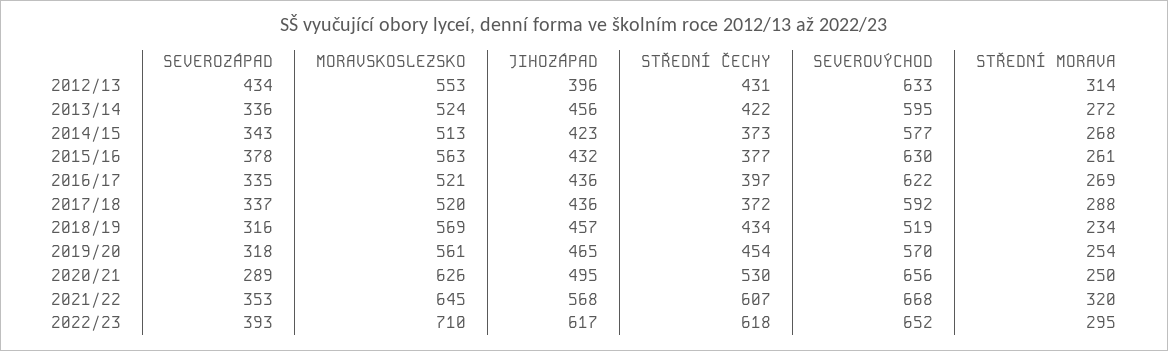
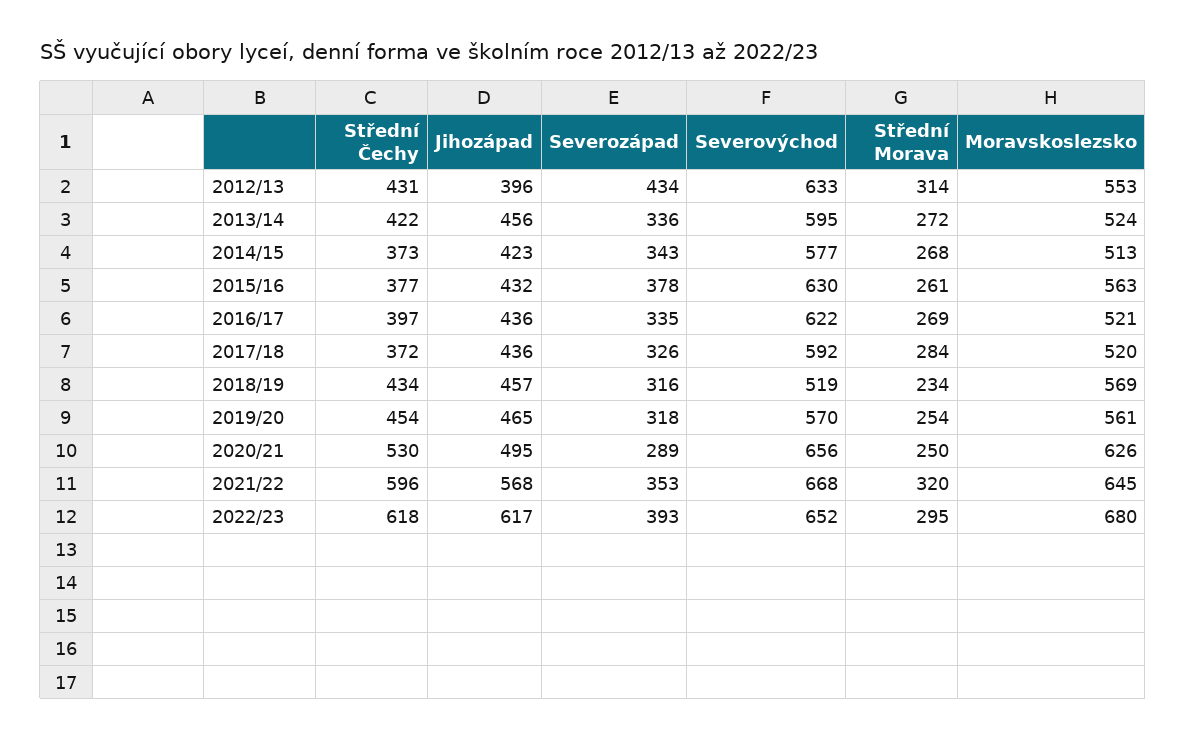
SEVEROZÁPAD, 2017/18: 337 -> 326
STŘEDNÍ MORAVA, 2017/18: 288 -> 284
STŘEDNÍ ČECHY, 2021/22: 607 -> 596
MORAVSKOSLEZSKO, 2022/23: 710 -> 680

